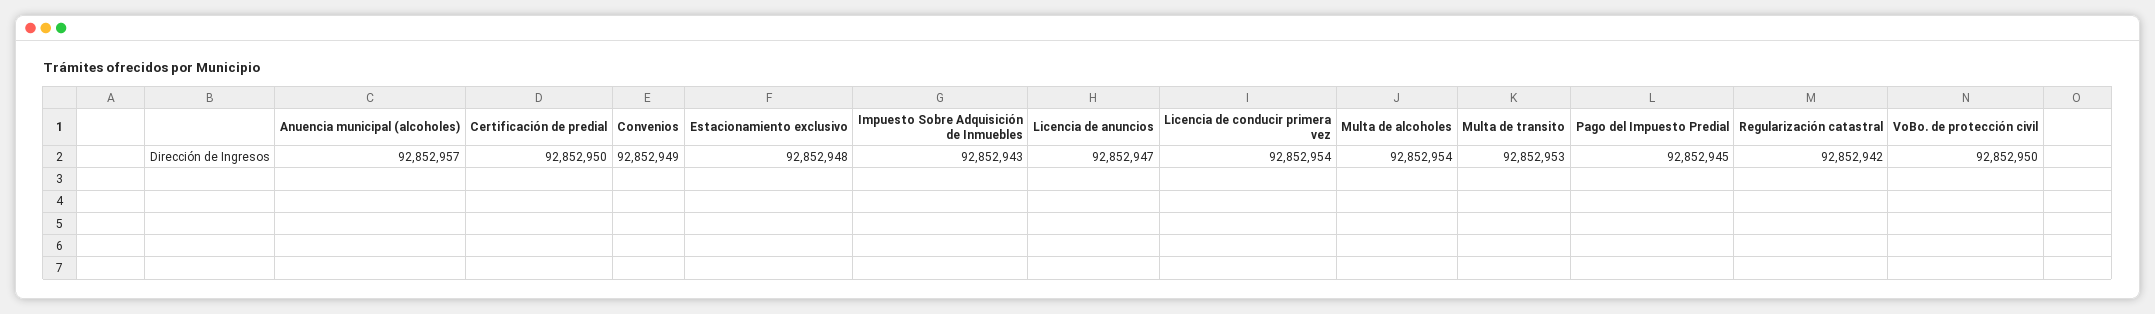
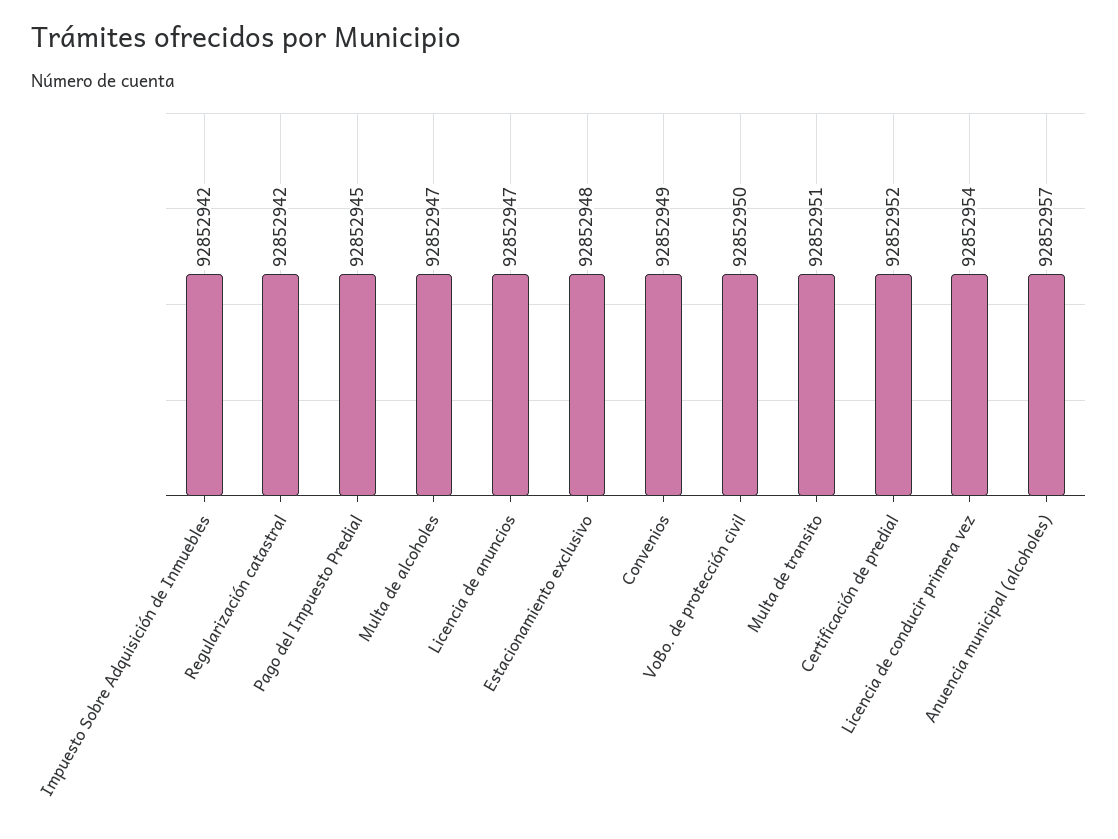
Certificación de predial: 92852950 -> 92852952
Impuesto Sobre Adquisición de Inmuebles: 92852943 -> 92852942
Multa de alcoholes: 92852954 -> 92852947
Multa de transito: 92852953 -> 92852951

